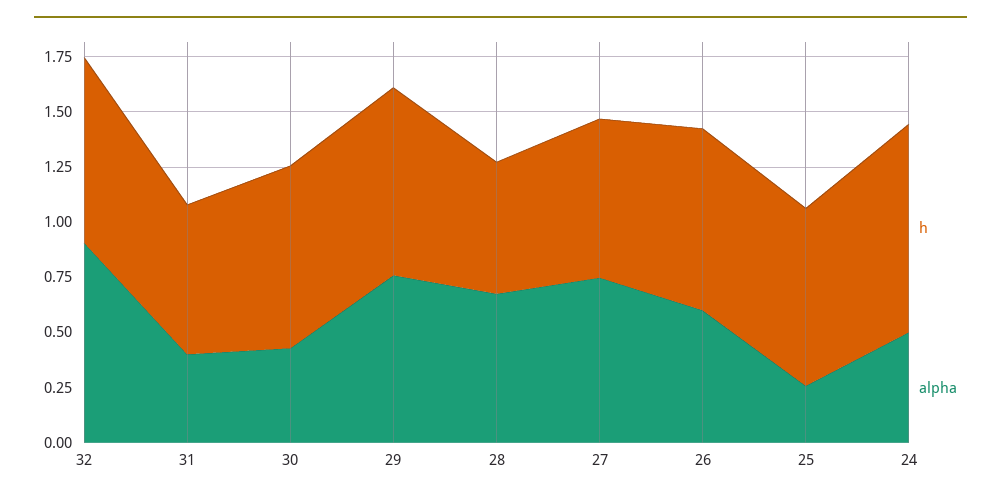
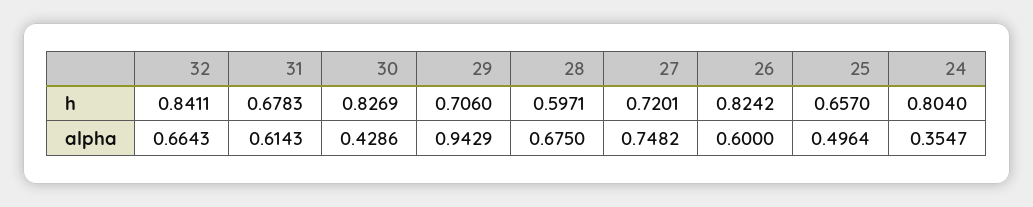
alpha, 32: 0.9 -> 0.6643
alpha, 31: 0.4 -> 0.6143
h, 29: 0.85 -> 0.706
alpha, 29: 0.75 -> 0.9429
h, 25: 0.8 -> 0.657
alpha, 25: 0.25 -> 0.4964
h, 24: 0.95 -> 0.804
alpha, 24: 0.5 -> 0.3547

